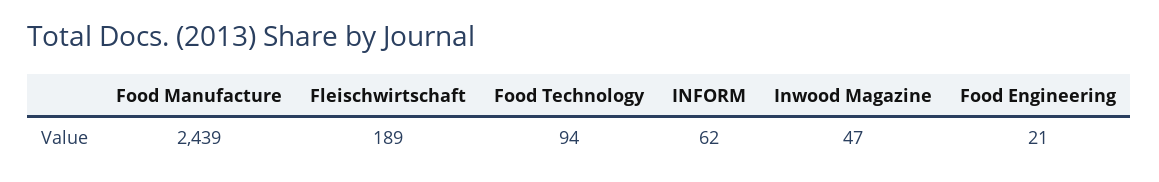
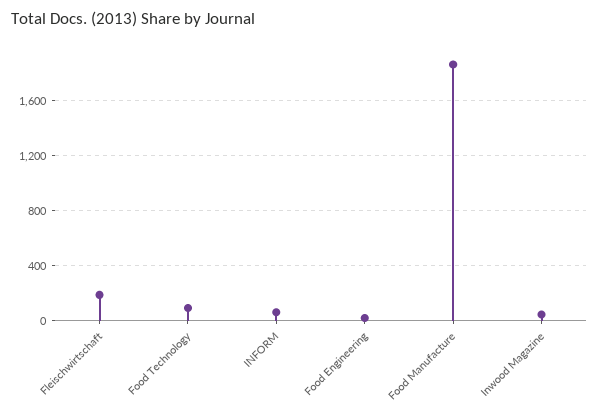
Food Manufacture: 2439 -> 1850

